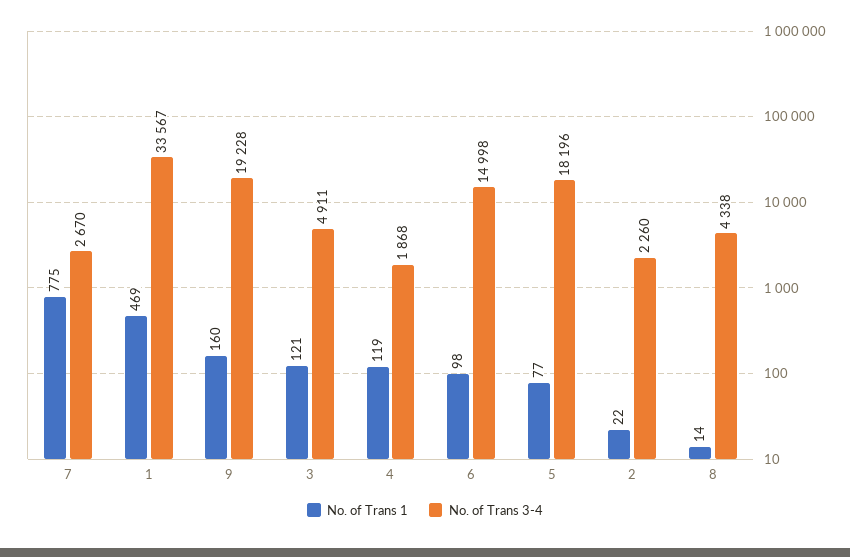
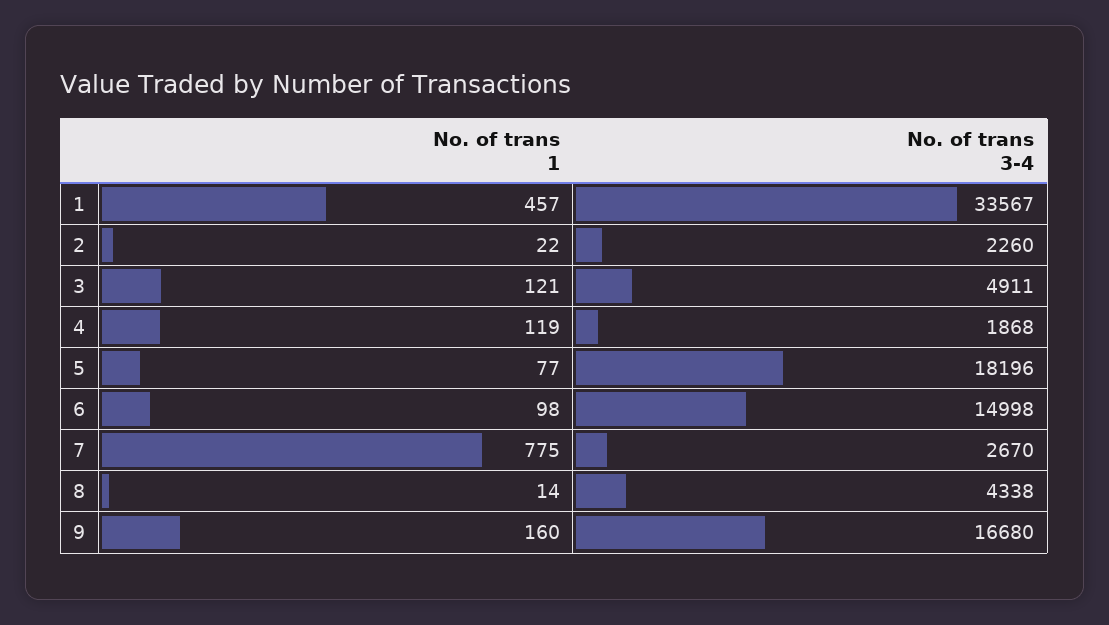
No. of Trans 1, 1: 469 -> 457
No. of Trans 3-4, 9: 19228 -> 16680

